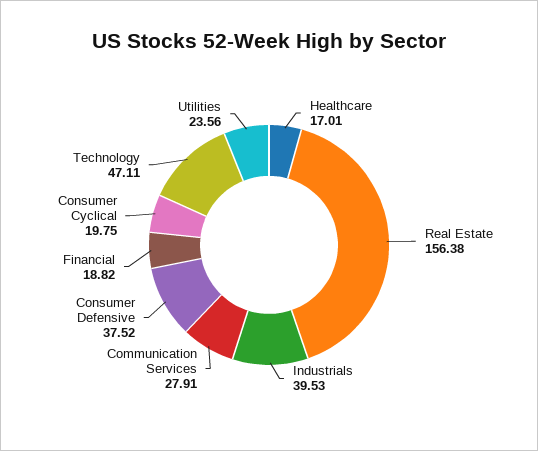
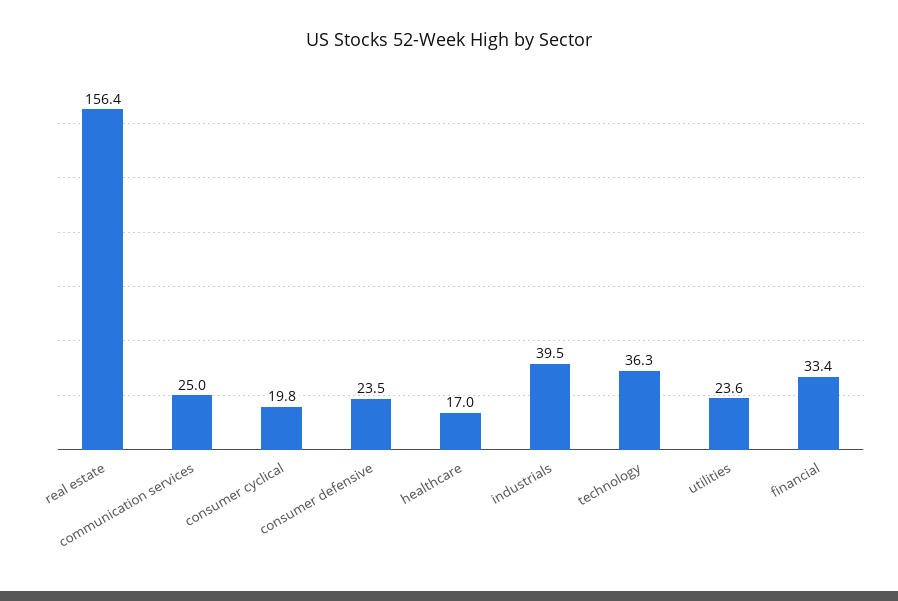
Communication Services: 27.91 -> 25
Consumer Defensive: 37.52 -> 23.5
Financial: 18.82 -> 33.4
Technology: 47.11 -> 36.3

